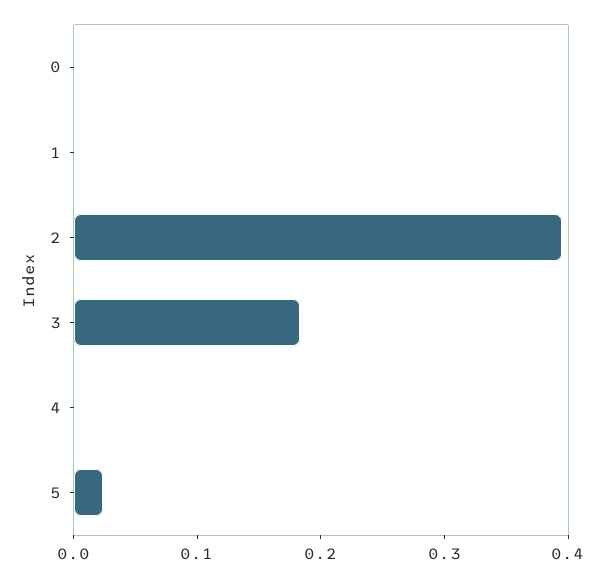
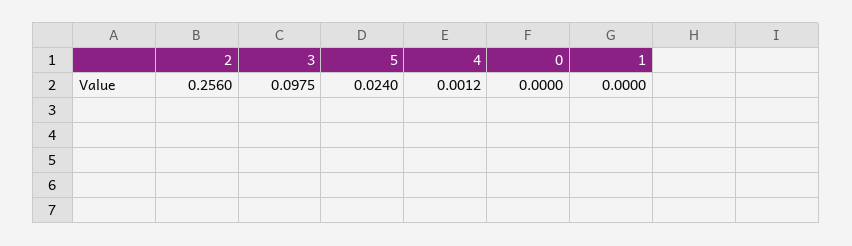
2: 0.4 -> 0.256
3: 0.18 -> 0.0975

